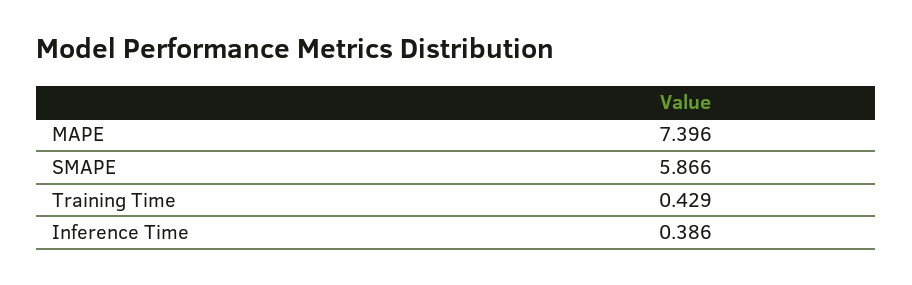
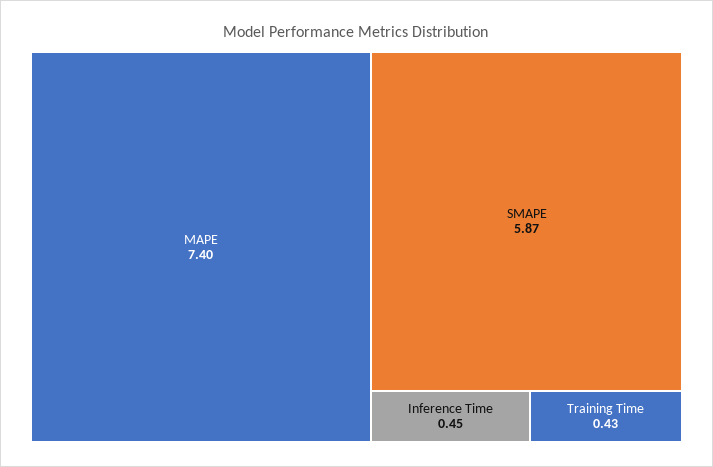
Inference Time: 0.386 -> 0.45

